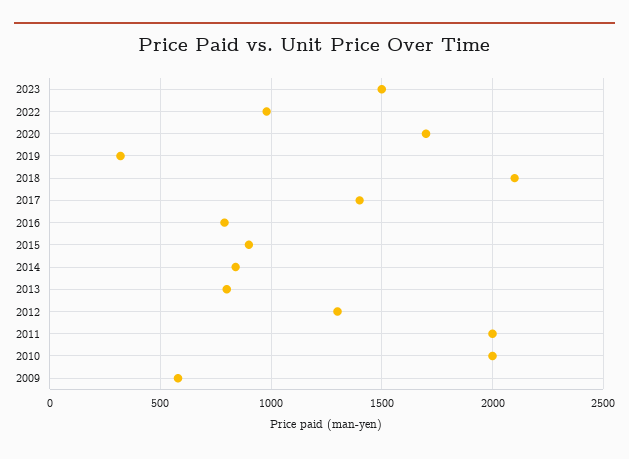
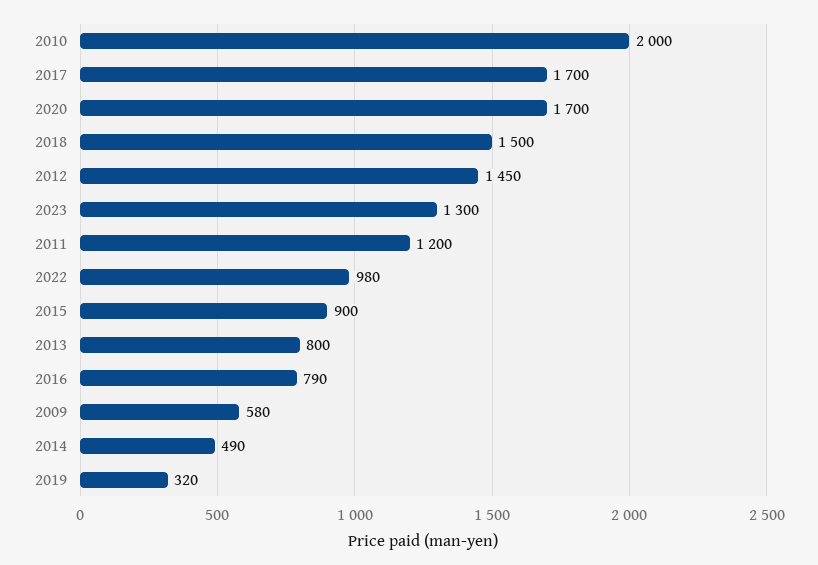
2023: 1500 -> 1300
2018: 2100 -> 1500
2017: 1400 -> 1700
2014: 850 -> 490
2012: 1300 -> 1450
2011: 2000 -> 1200

